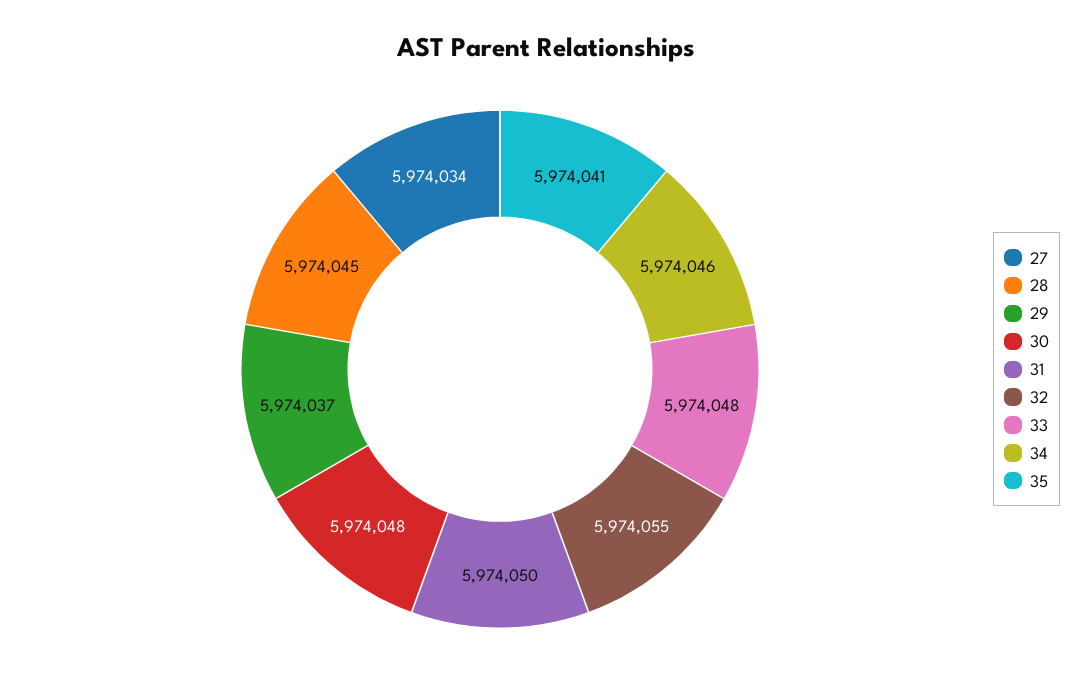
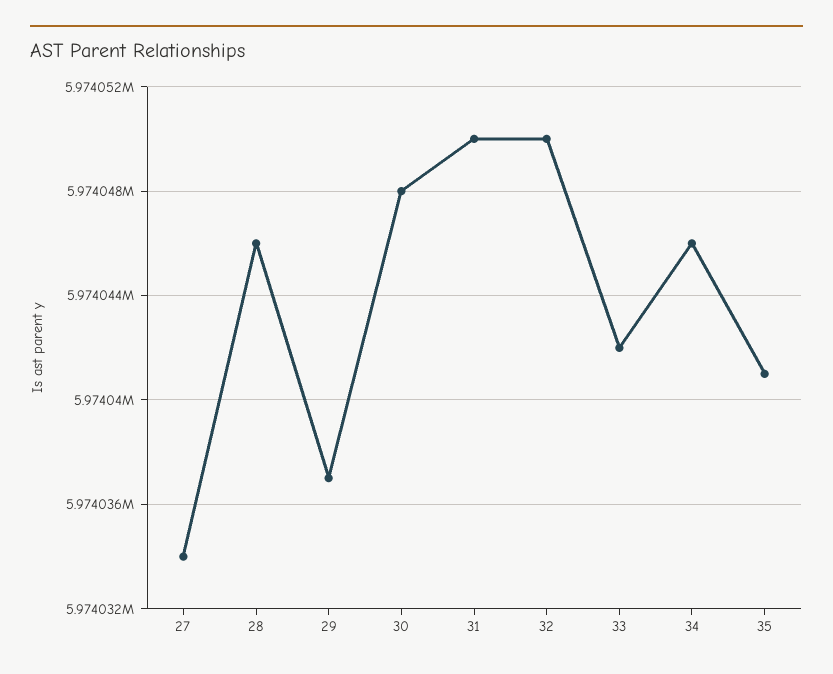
28: 5974045 -> 5974046
32: 5974055 -> 5974050
33: 5974048 -> 5974042

